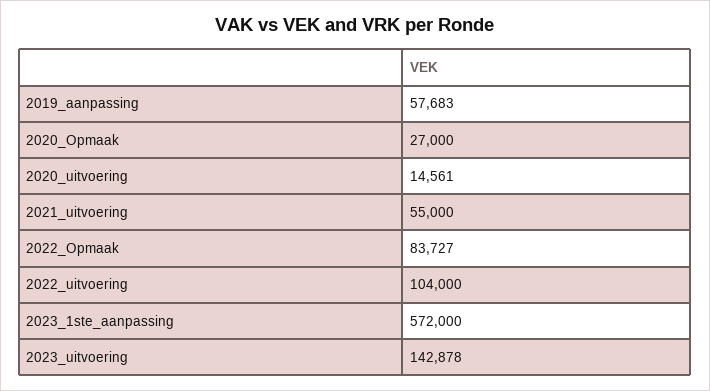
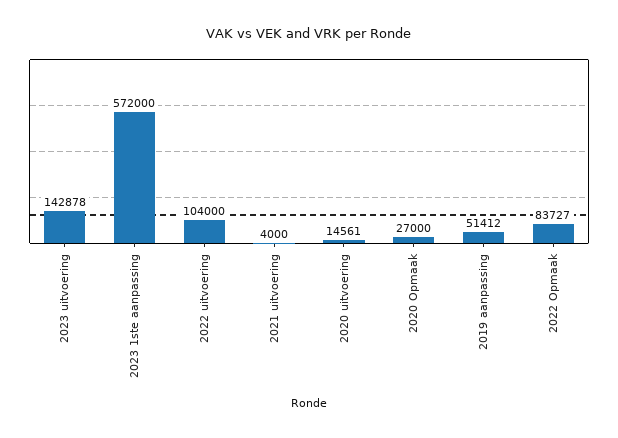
2019_aanpassing: 57683 -> 51412
2021_uitvoering: 55000 -> 4000

